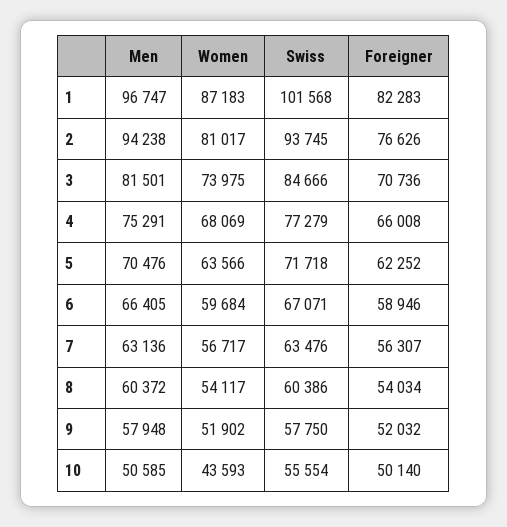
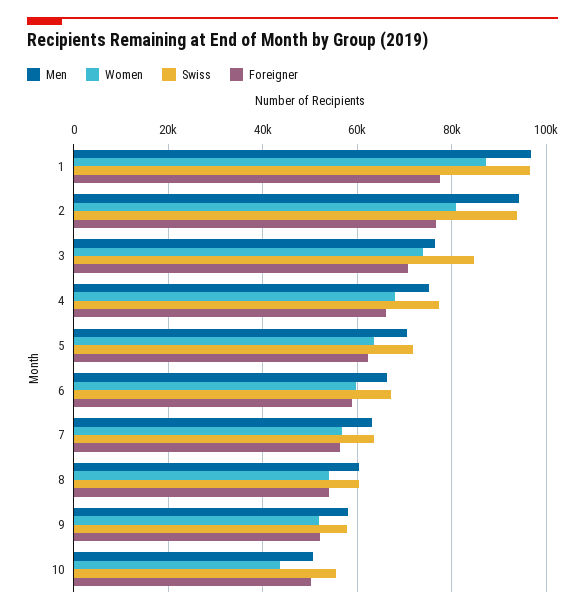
Swiss, 1: 101568 -> 96000
Foreigner, 1: 82283 -> 78000
Men, 3: 81501 -> 76000

